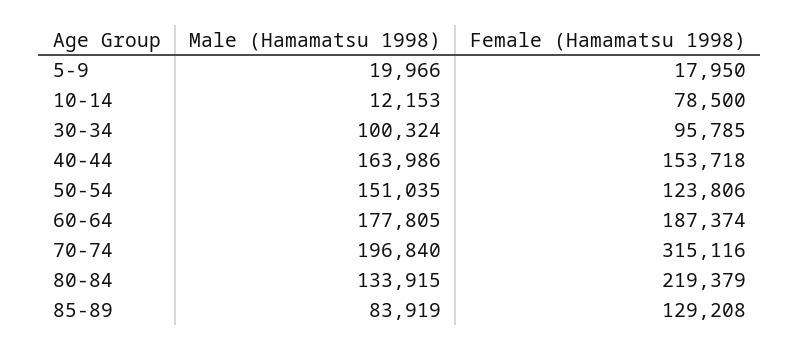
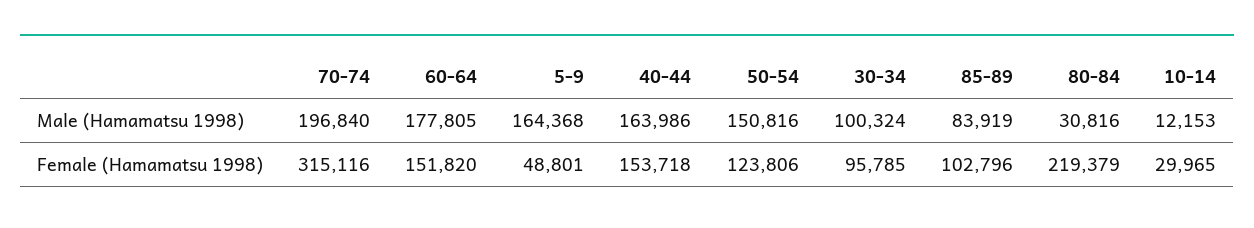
Male (Hamamatsu 1998), 5-9: 19966 -> 164368
Female (Hamamatsu 1998), 5-9: 17950 -> 48801
Female (Hamamatsu 1998), 10-14: 78500 -> 29965
Male (Hamamatsu 1998), 50-54: 151035 -> 150816
Female (Hamamatsu 1998), 60-64: 187374 -> 151820
Male (Hamamatsu 1998), 80-84: 133915 -> 30816
Female (Hamamatsu 1998), 85-89: 129208 -> 102796

